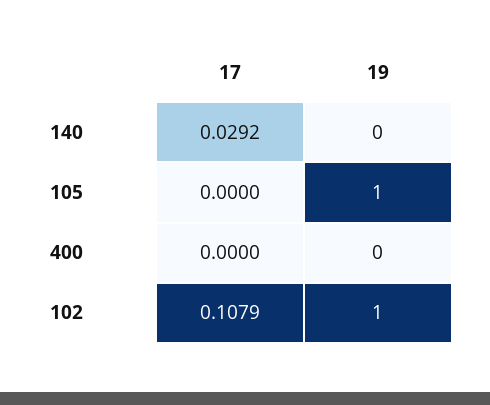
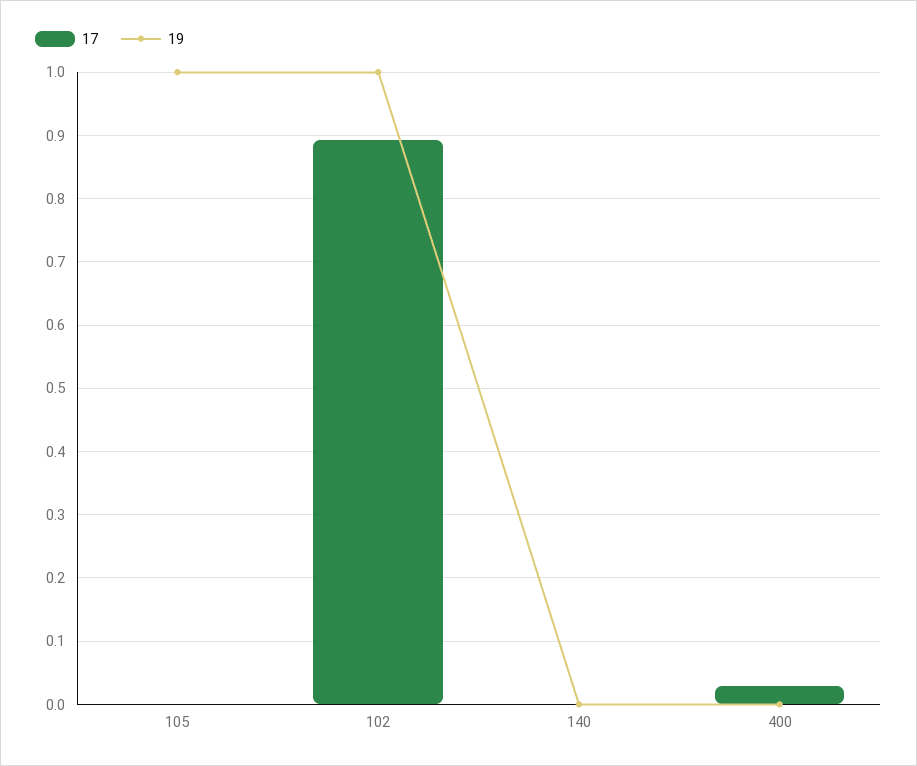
17, 140: 0.0292 -> 0
17, 400: 0 -> 0.03
17, 102: 0.1079 -> 0.89

